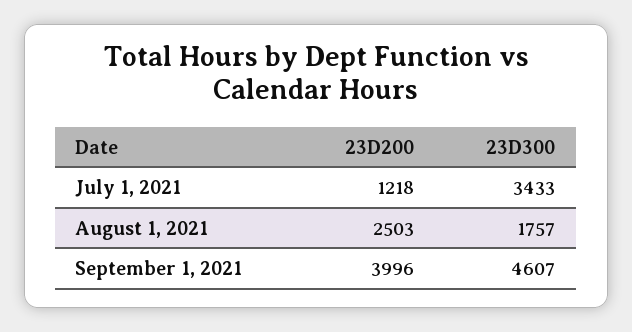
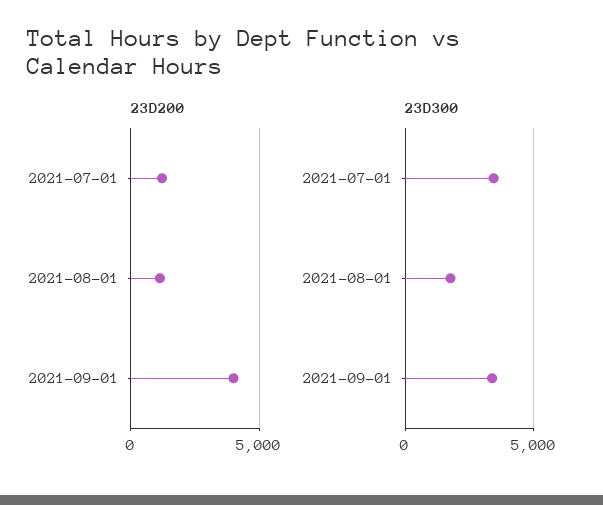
23D200, August 1, 2021: 2503 -> 1000
23D300, September 1, 2021: 4607 -> 3500

